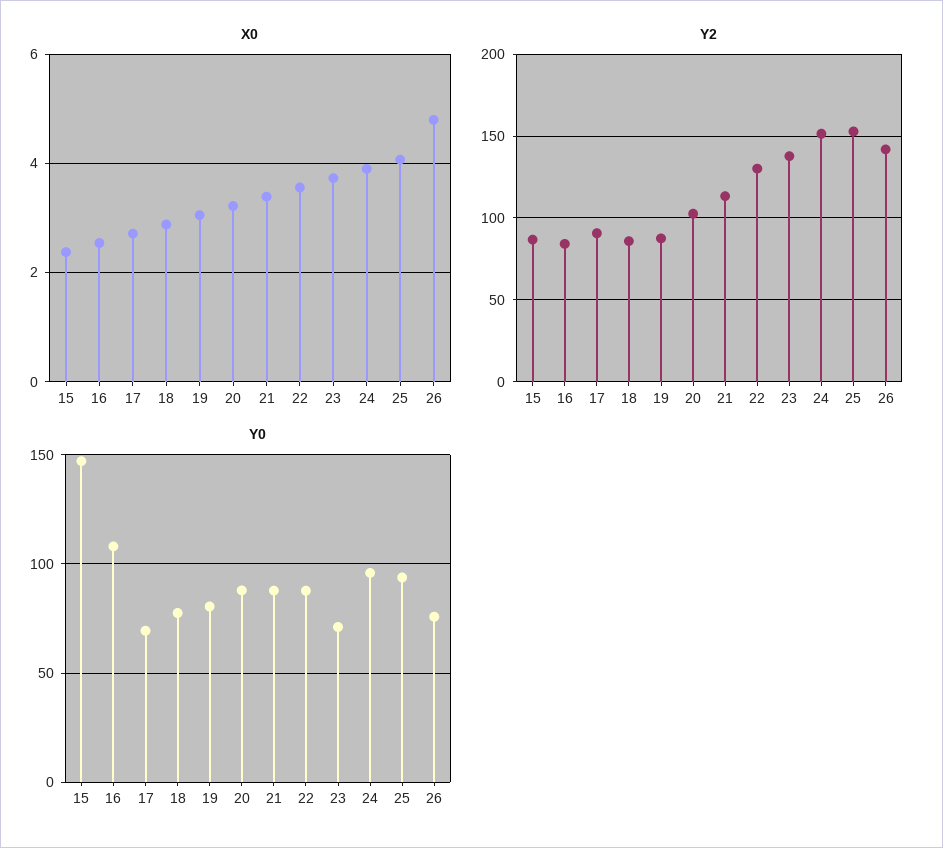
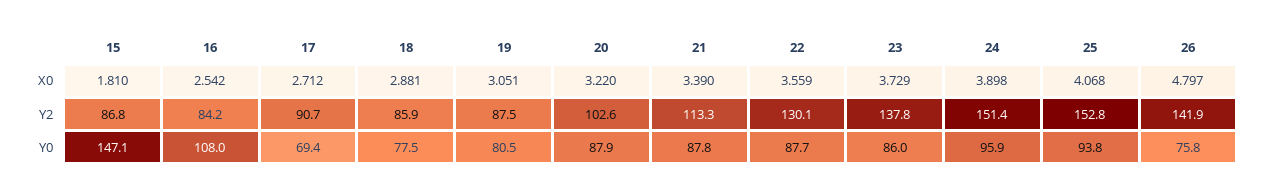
X0, 15: 2.4 -> 1.81
Y0, 23: 70 -> 86

